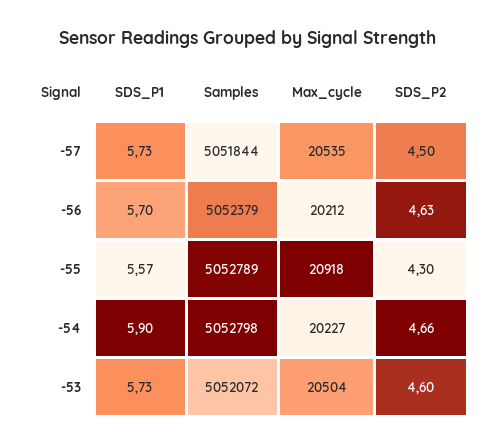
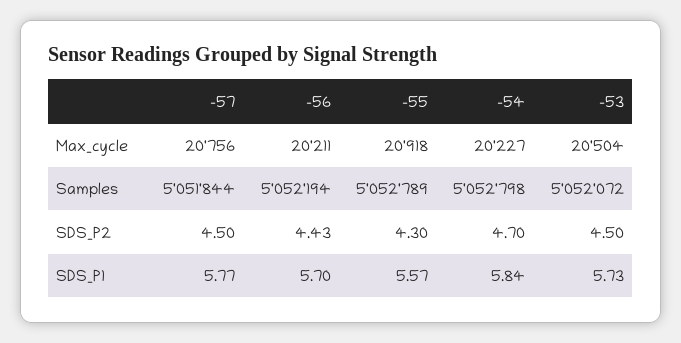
SDS_P1, -57: 5.73 -> 5.77
Max_cycle, -57: 20535 -> 20756
Samples, -56: 5052379 -> 5052194
Max_cycle, -56: 20212 -> 20211
SDS_P2, -56: 4.63 -> 4.43
SDS_P1, -54: 5.9 -> 5.84
SDS_P2, -54: 4.66 -> 4.7
SDS_P2, -53: 4.6 -> 4.5

